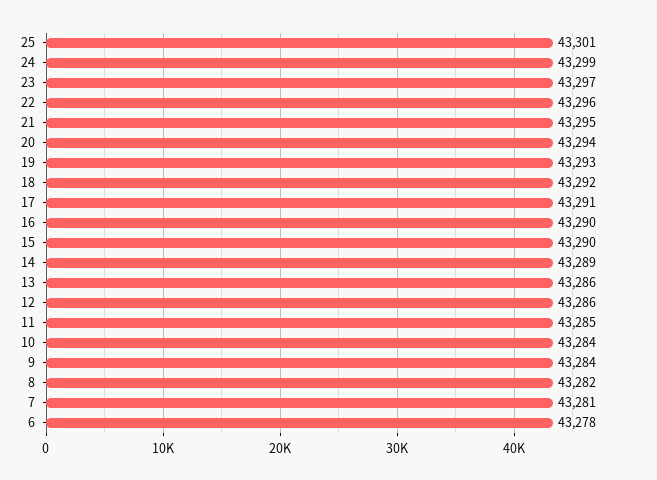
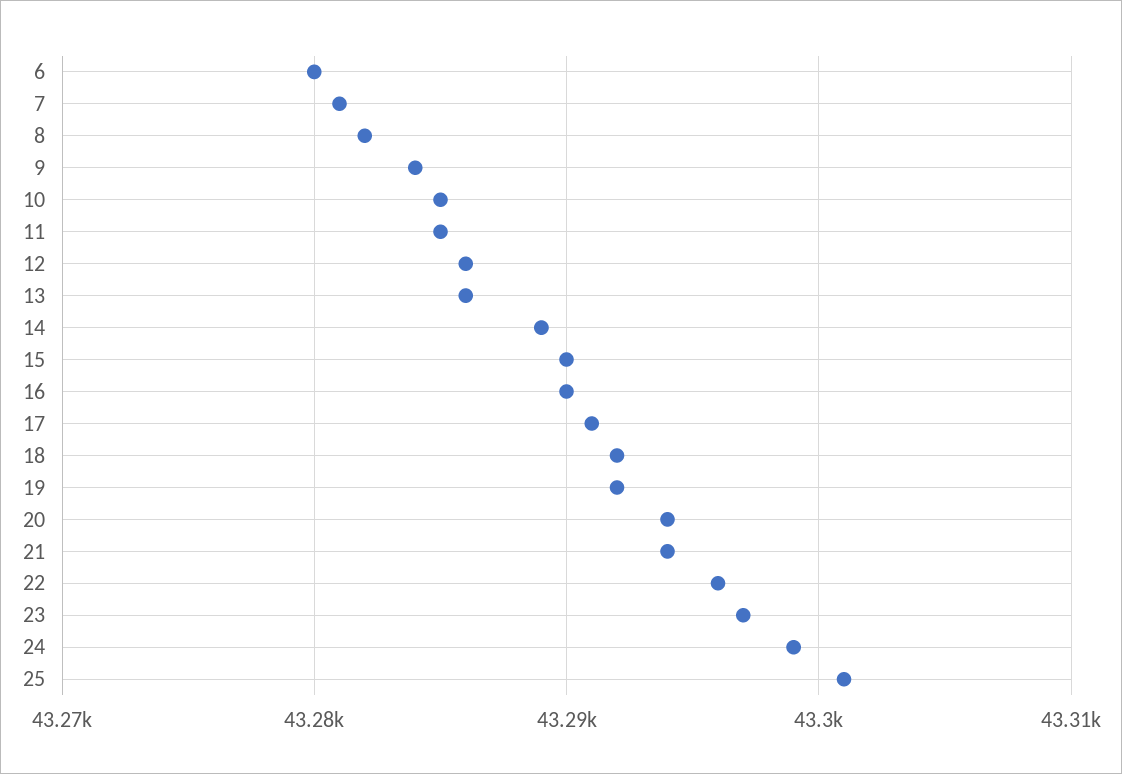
21: 43295 -> 43294
19: 43293 -> 43292
10: 43284 -> 43285
6: 43278 -> 43280

